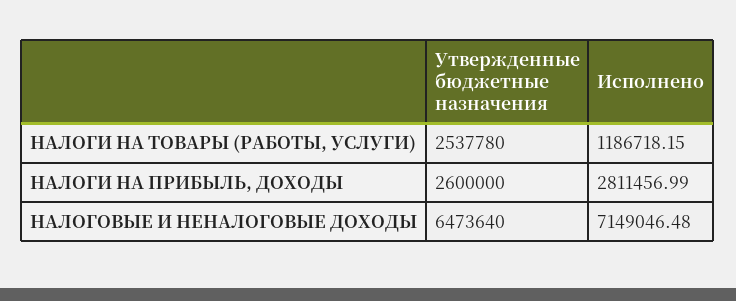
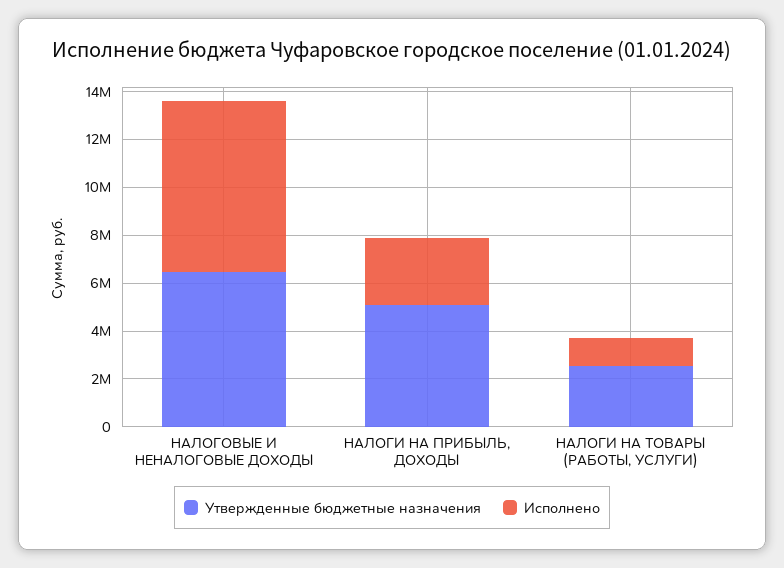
Утвержденные бюджетные назначения, НАЛОГИ НА ПРИБЫЛЬ, ДОХОДЫ: 2600000 -> 5000000

